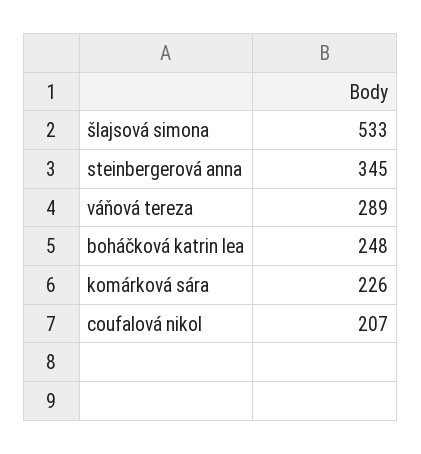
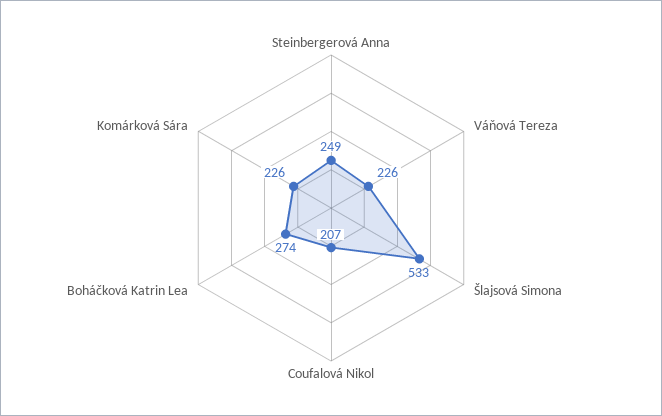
steinbergerová anna: 345 -> 249
váňová tereza: 289 -> 226
boháčková katrin lea: 248 -> 274

